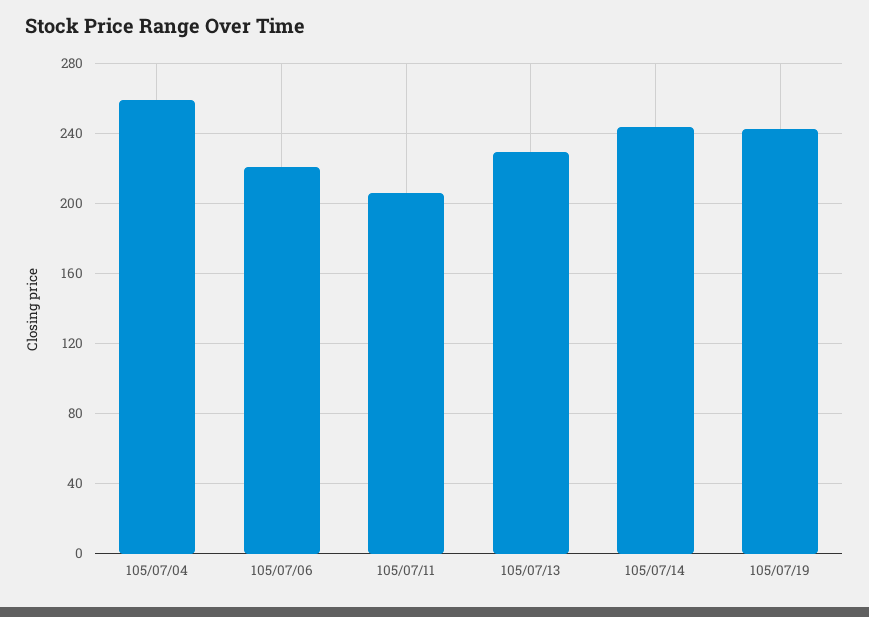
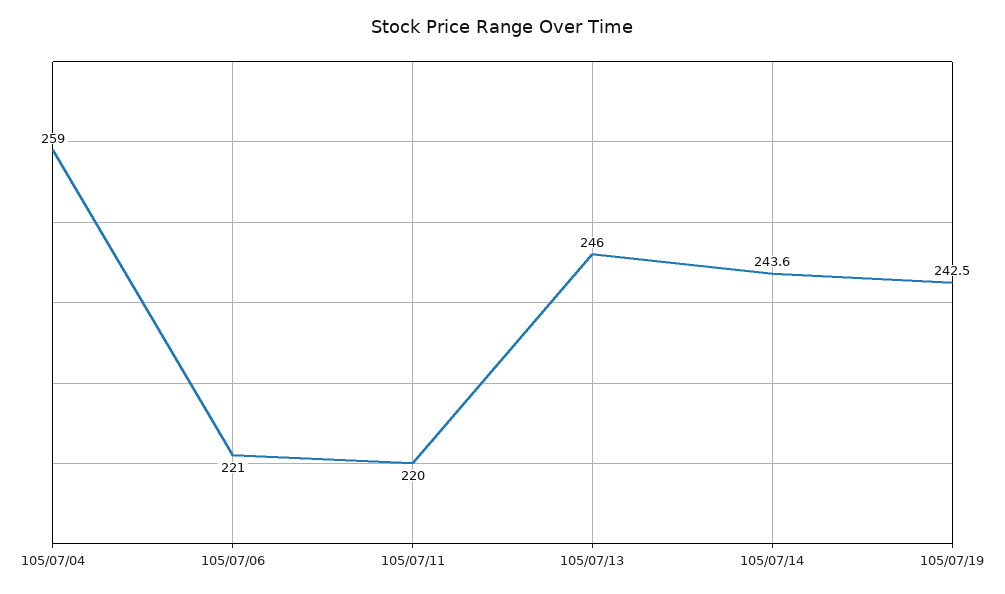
105/07/11: 205 -> 220
105/07/13: 230 -> 246

